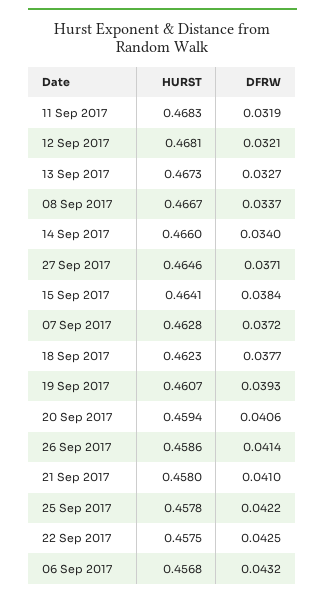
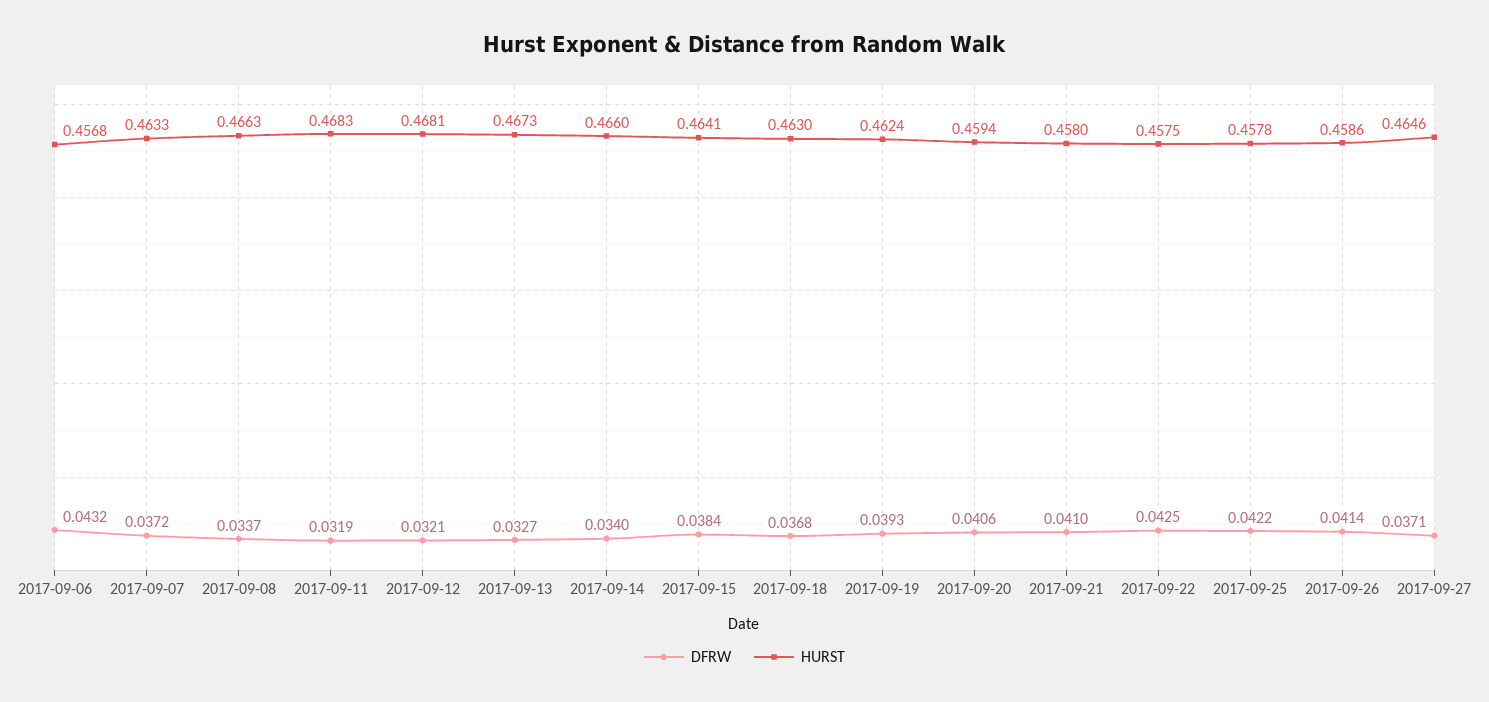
HURST, 08 Sep 2017: 0.4667 -> 0.4663
HURST, 07 Sep 2017: 0.4628 -> 0.4633
HURST, 18 Sep 2017: 0.4623 -> 0.463
DFRW, 18 Sep 2017: 0.0377 -> 0.0368
HURST, 19 Sep 2017: 0.4607 -> 0.4624

